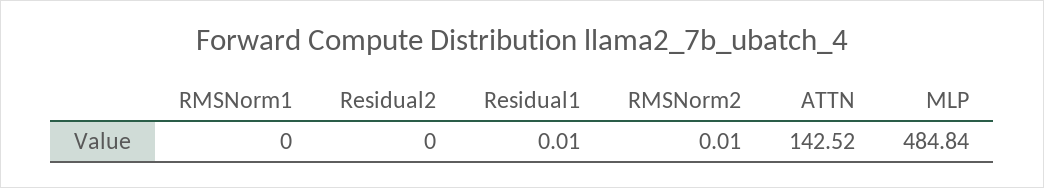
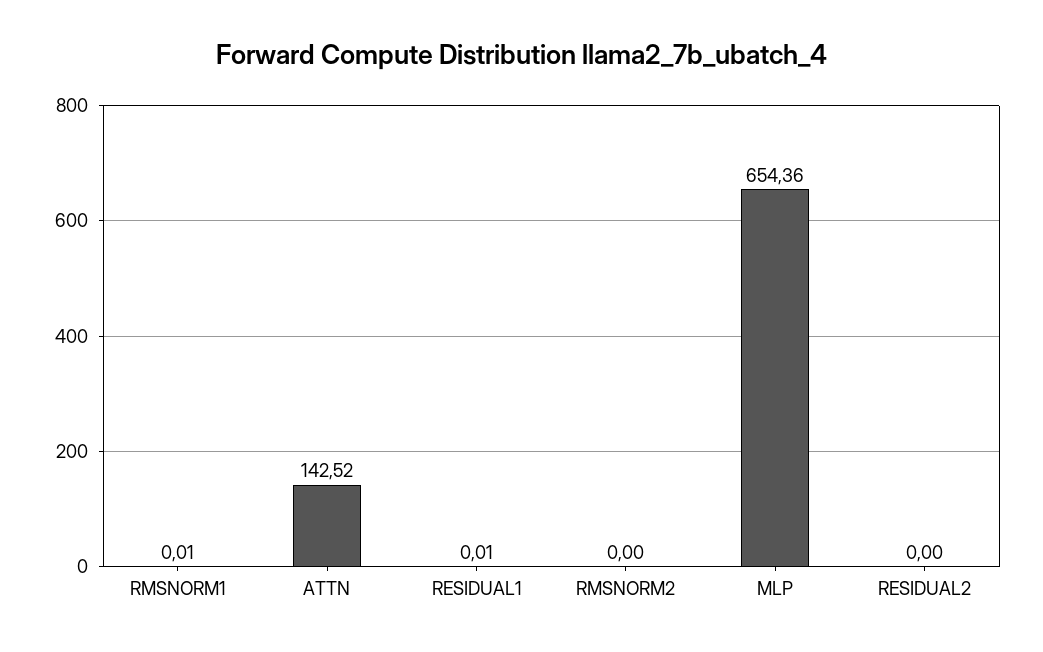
RMSNorm1: 0 -> 0.01
RMSNorm2: 0.01 -> 0
MLP: 484.84 -> 654.36

